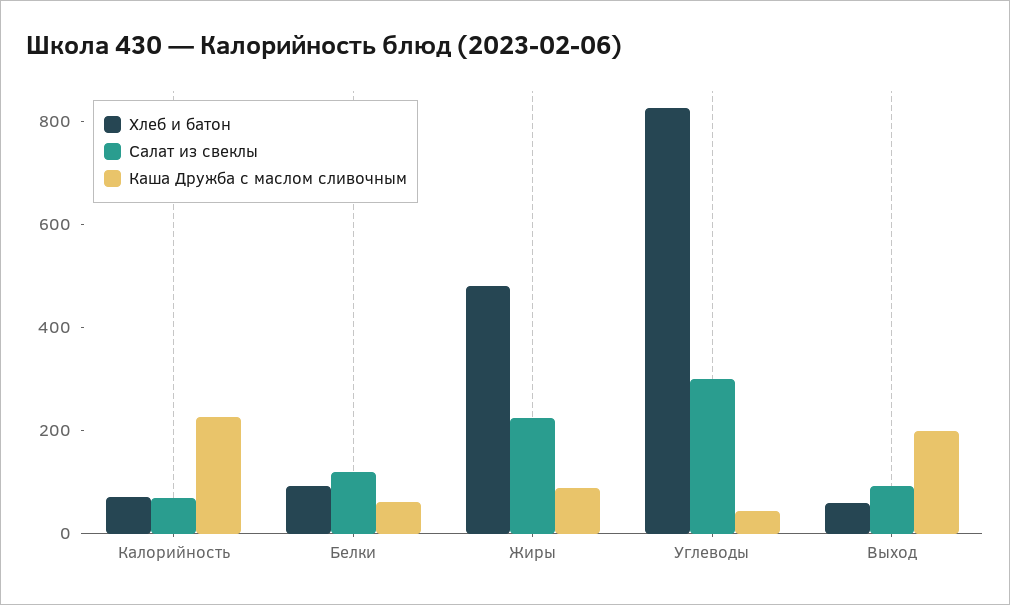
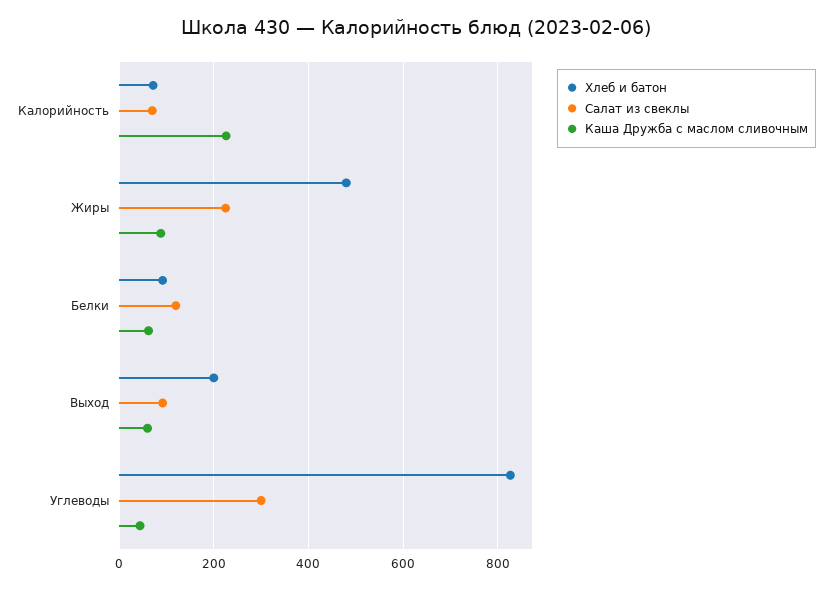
Хлеб и батон, Выход: 50 -> 200
Каша Дружба с маслом сливочным, Выход: 200 -> 60

